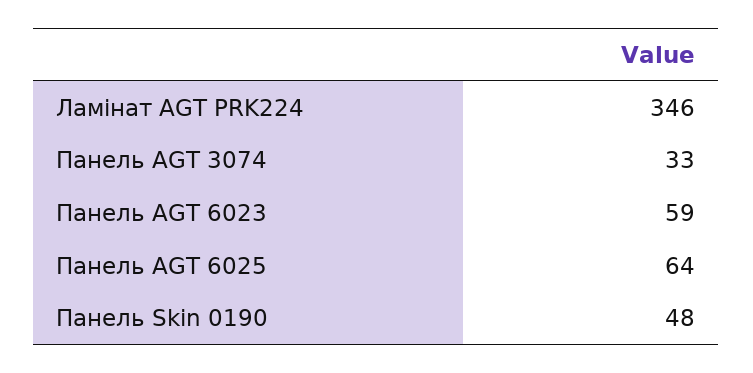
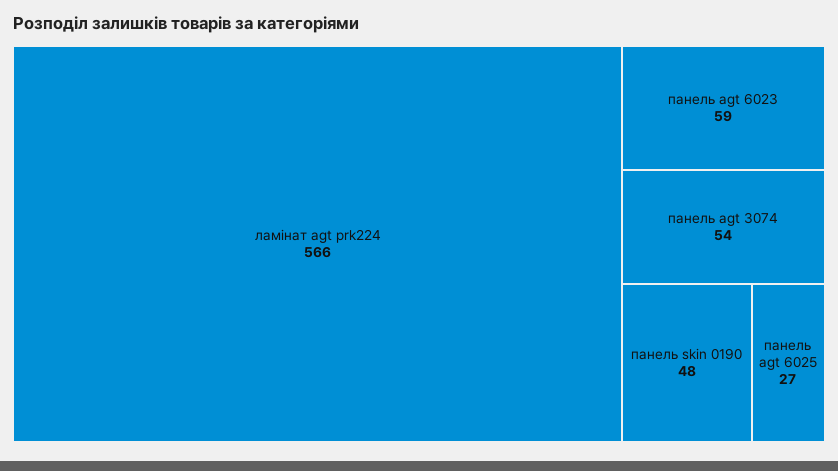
Ламінат AGT PRK224: 346 -> 566
Панель AGT 3074: 33 -> 54
Панель AGT 6025: 64 -> 27

